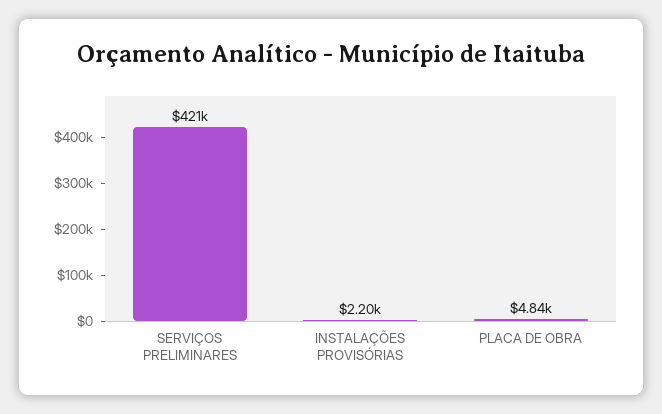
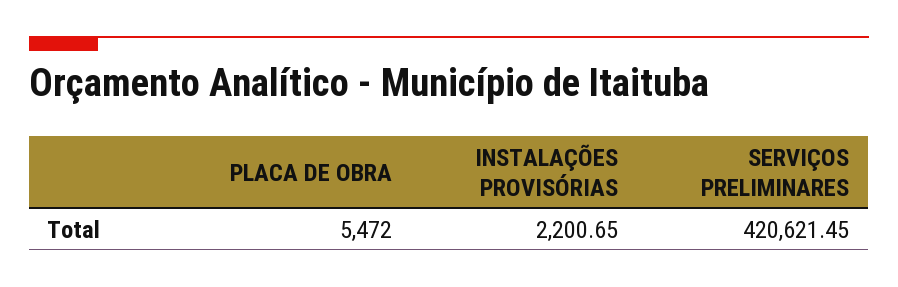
PLACA DE OBRA: 4840 -> 5472

